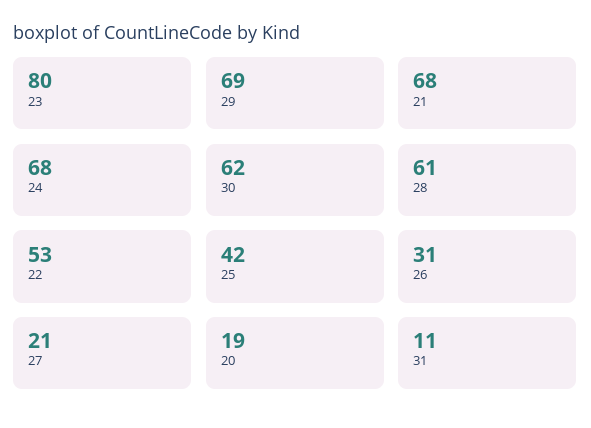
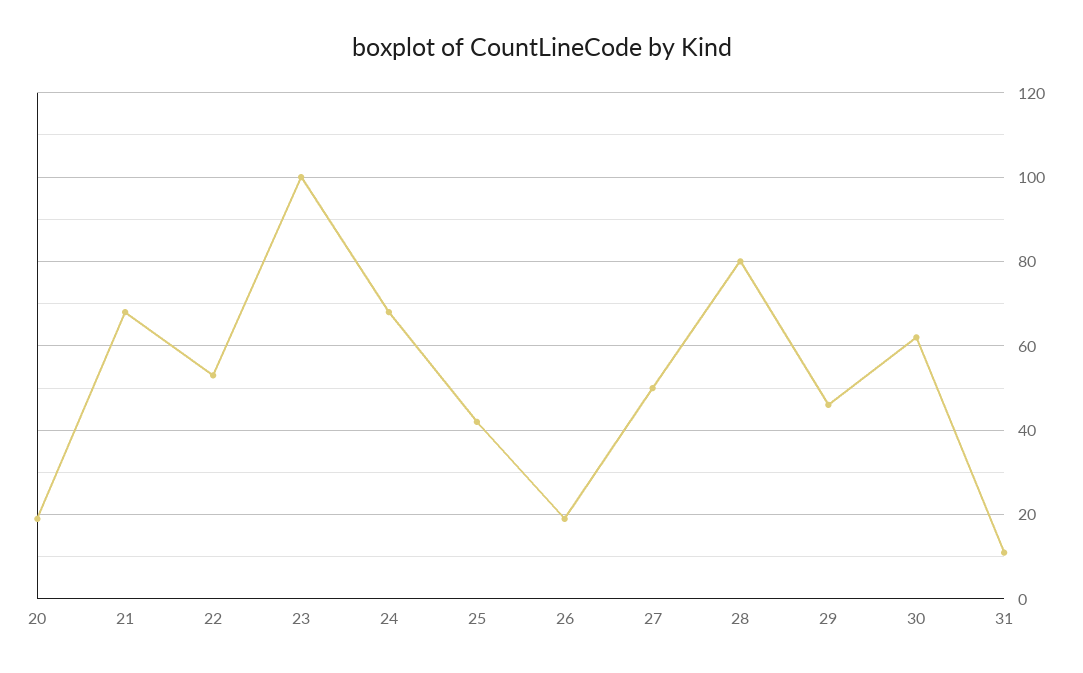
23: 80 -> 100
29: 69 -> 45
28: 61 -> 80
26: 31 -> 20
27: 21 -> 50

